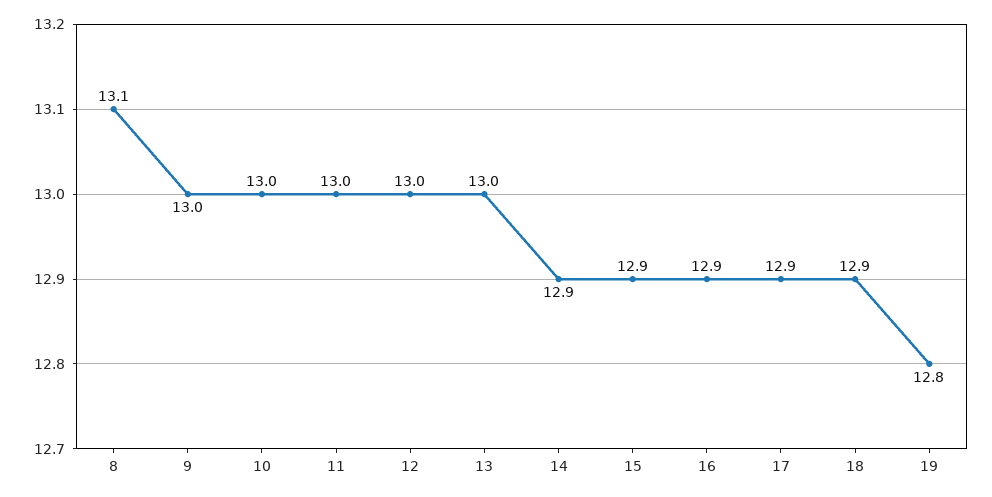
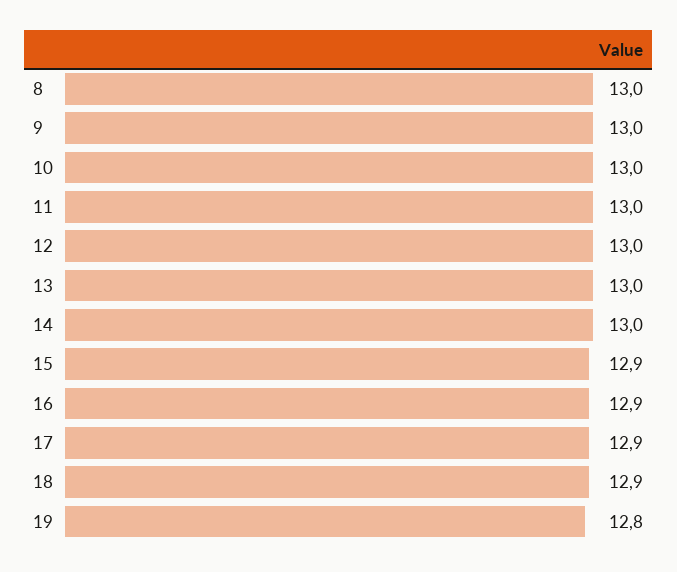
8: 13.1 -> 13
14: 12.9 -> 13

